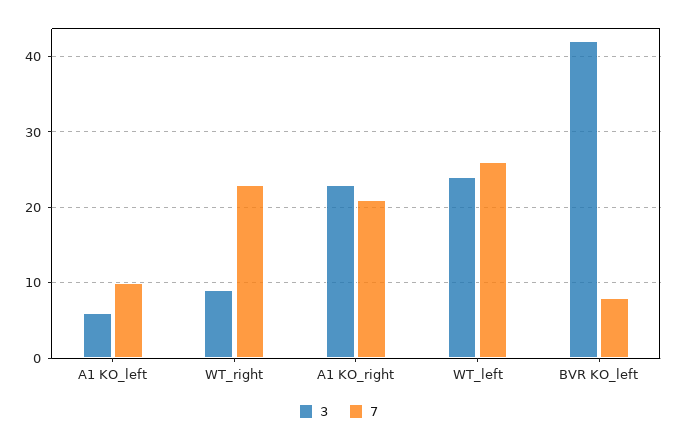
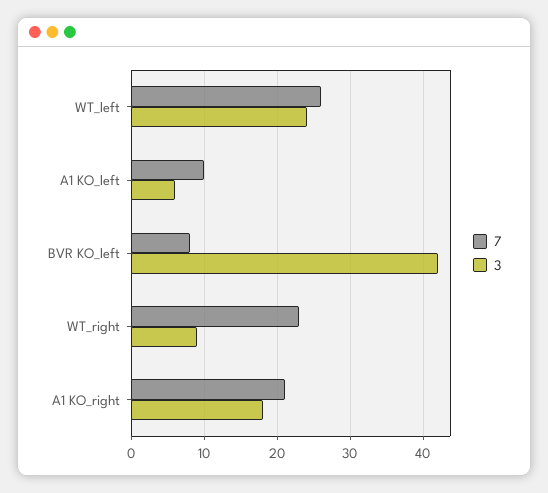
3, A1 KO_right: 23 -> 18

